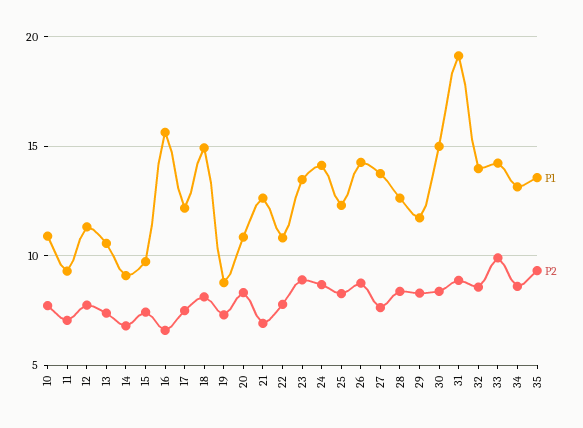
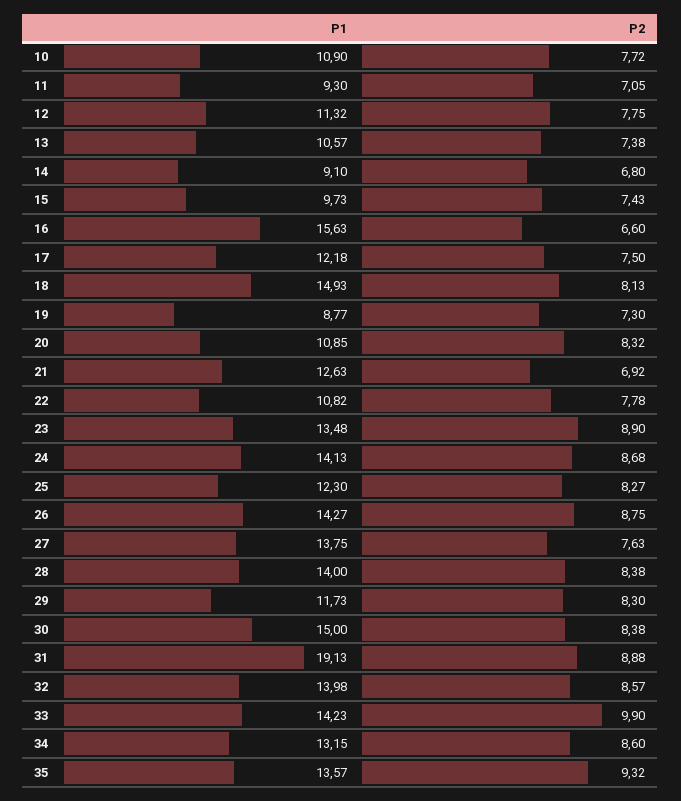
P1, 28: 12.5 -> 14

